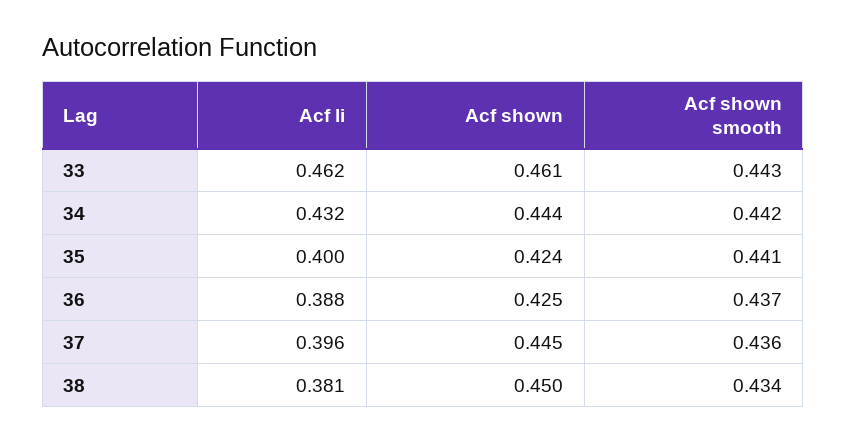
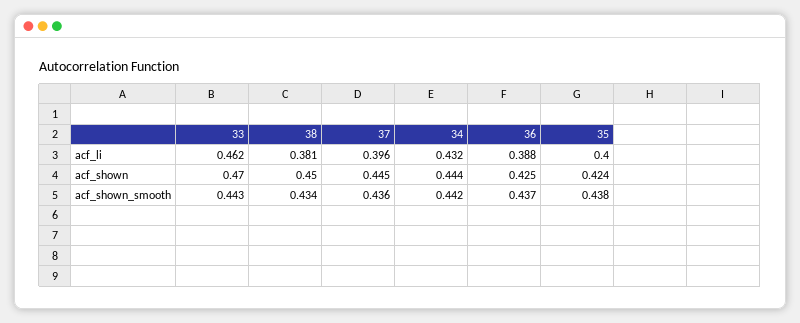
Acf shown, 33: 0.461 -> 0.47
Acf shown smooth, 35: 0.441 -> 0.438

